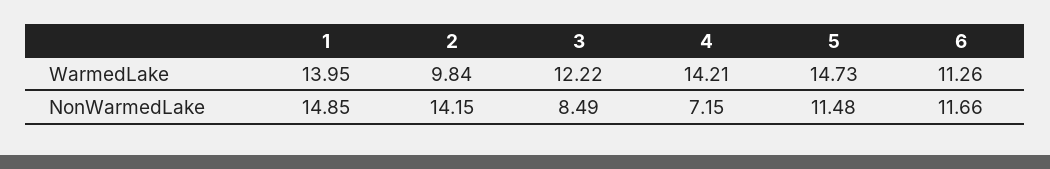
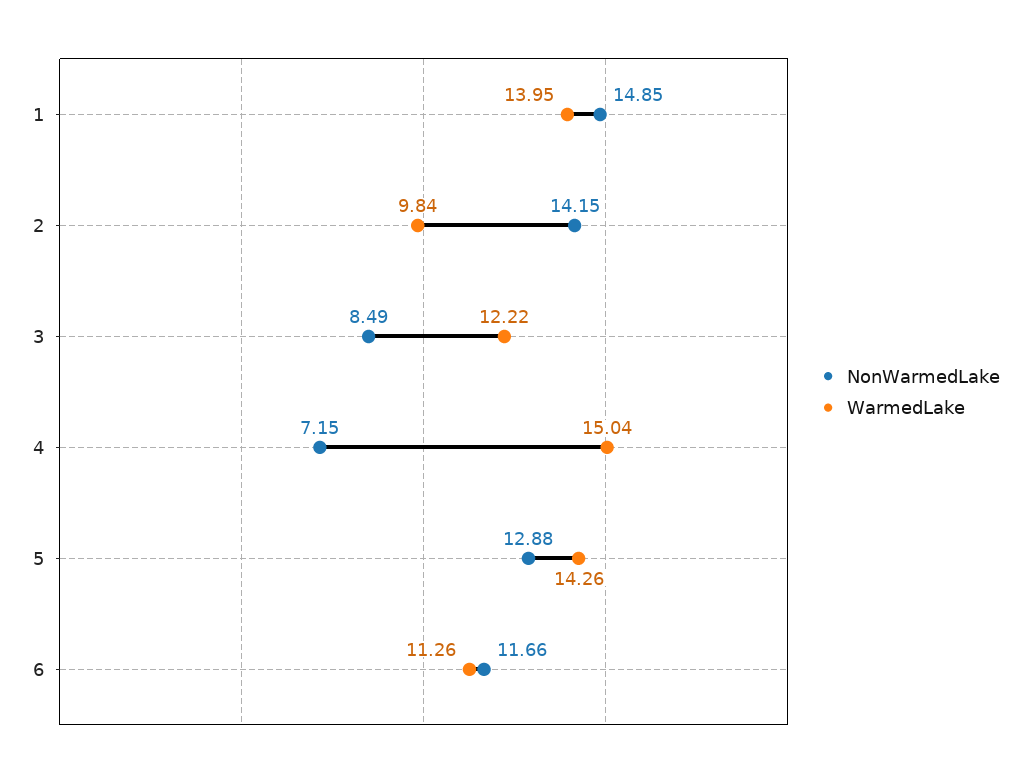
WarmedLake, 4: 14.21 -> 15.04
WarmedLake, 5: 14.73 -> 14.26
NonWarmedLake, 5: 11.48 -> 12.88

